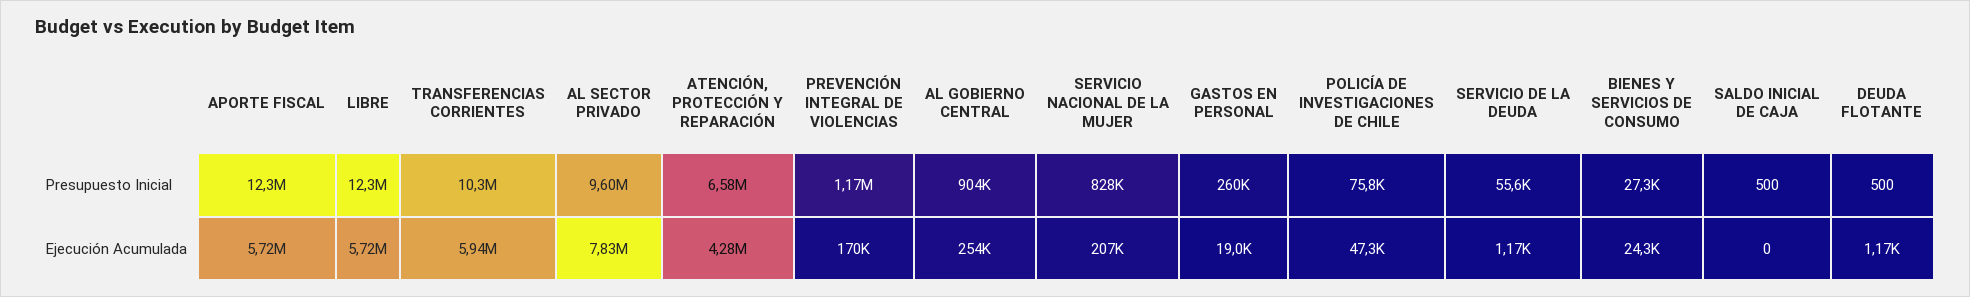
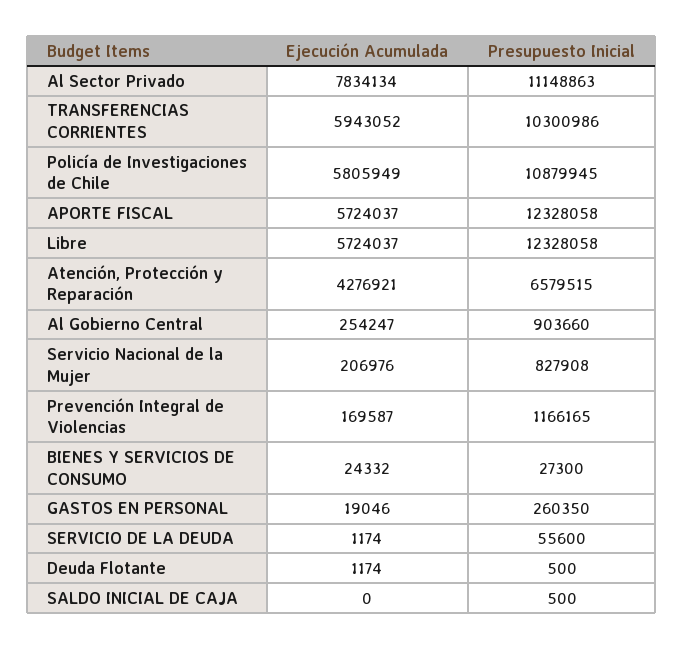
AL SECTOR PRIVADO, Presupuesto Inicial: 9600000 -> 11148863
POLICÍA DE INVESTIGACIONES DE CHILE, Presupuesto Inicial: 75800 -> 10879945
POLICÍA DE INVESTIGACIONES DE CHILE, Ejecución Acumulada: 47300 -> 5805949

